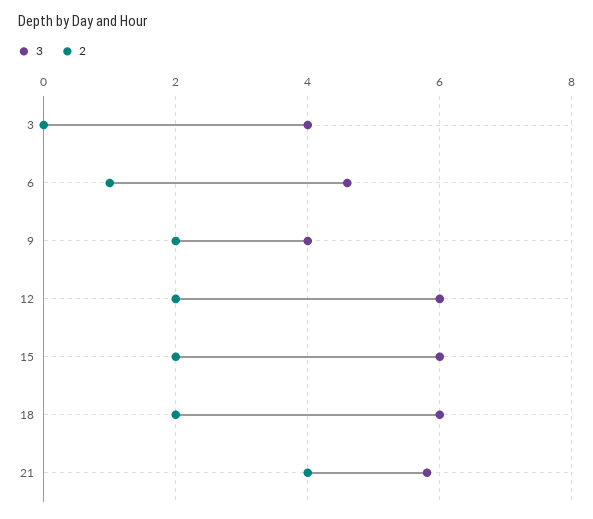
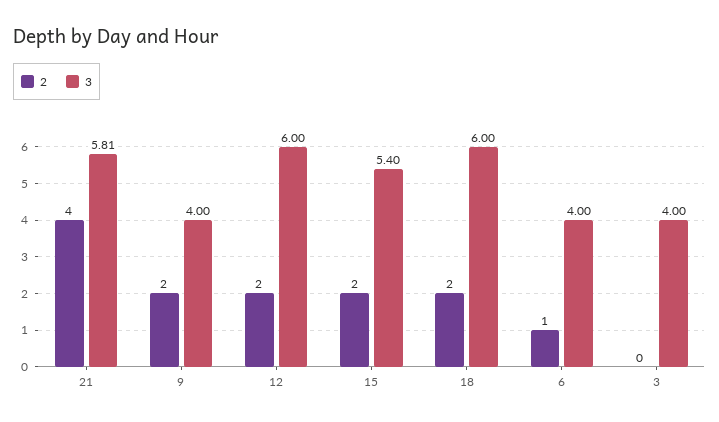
3, 6: 4.6 -> 4
3, 15: 6 -> 5.4

